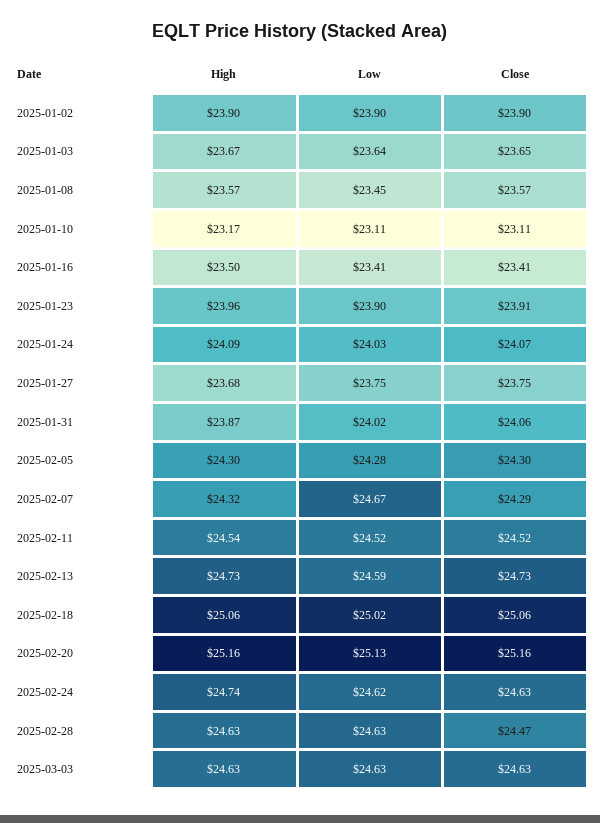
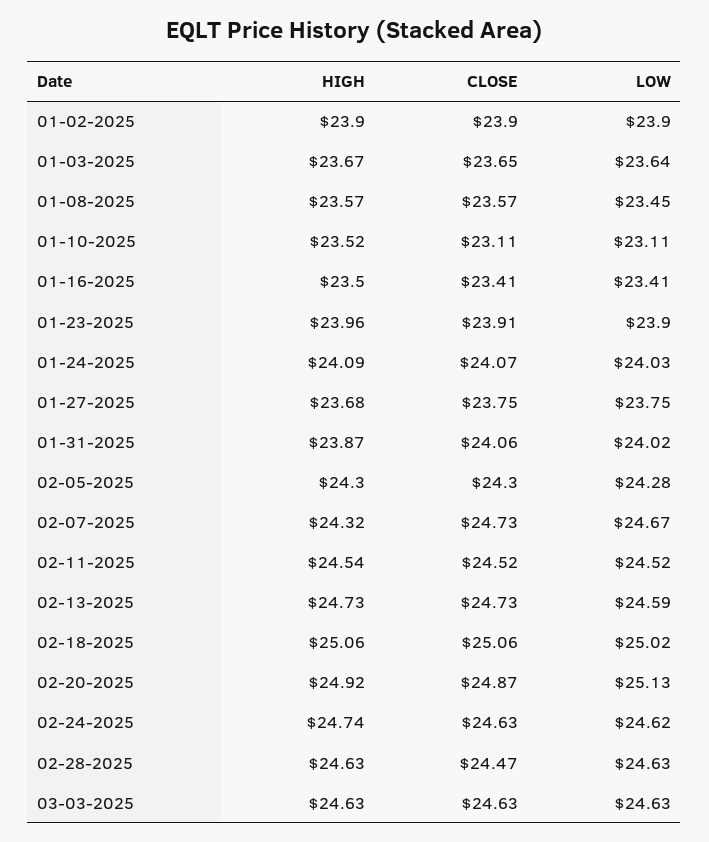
High, 2025-01-10: 23.17 -> 23.52
Close, 2025-02-07: 24.29 -> 24.73
High, 2025-02-20: 25.16 -> 24.92
Close, 2025-02-20: 25.16 -> 24.87

